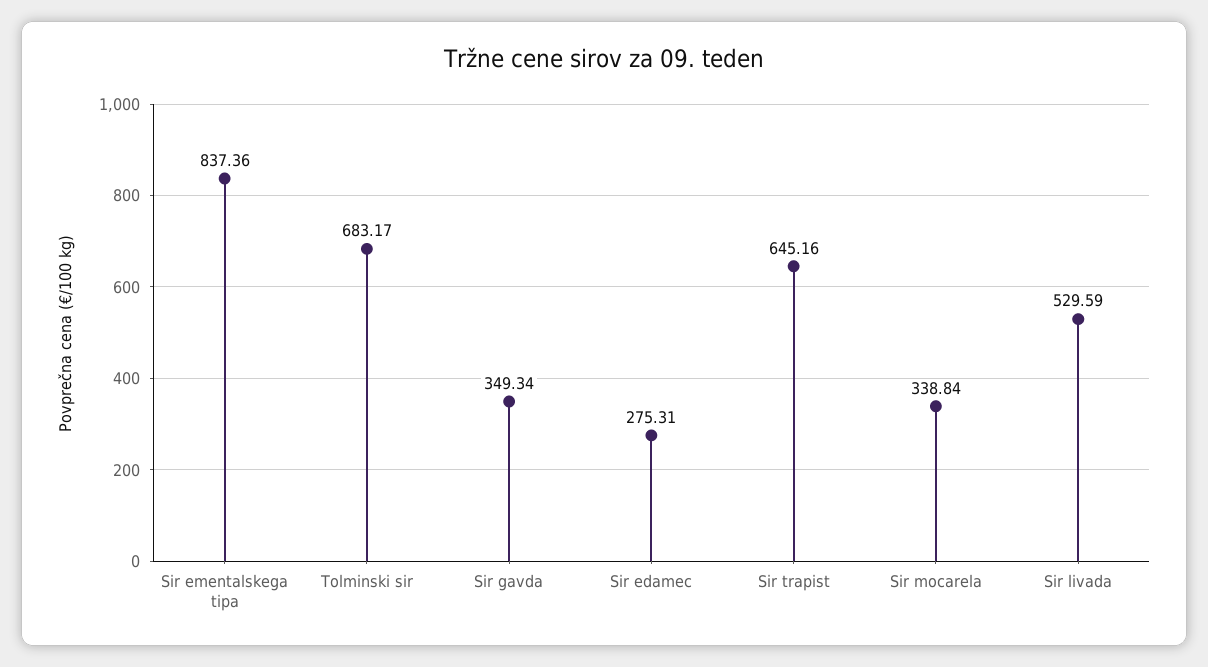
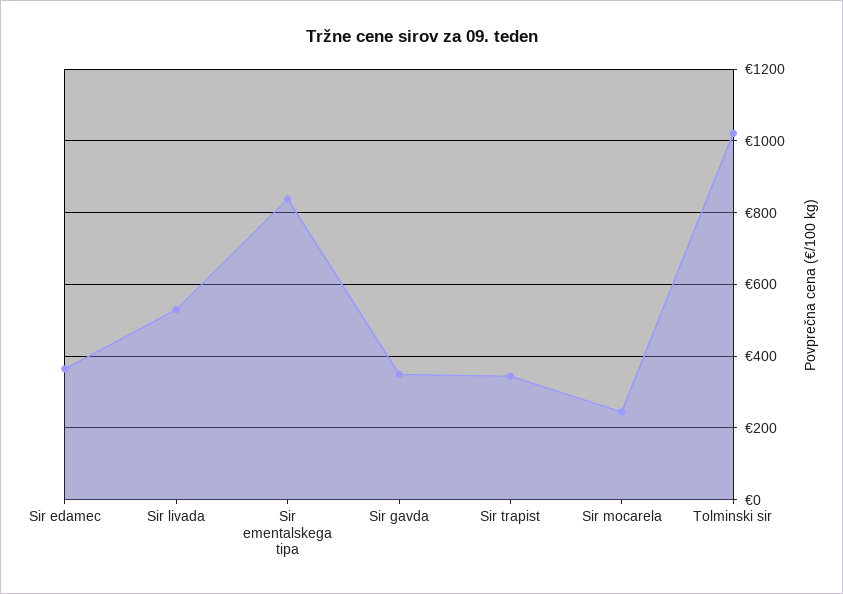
Tolminski sir: 683.17 -> 1020
Sir edamec: 275.31 -> 360
Sir trapist: 645.16 -> 340
Sir mocarela: 338.84 -> 240

